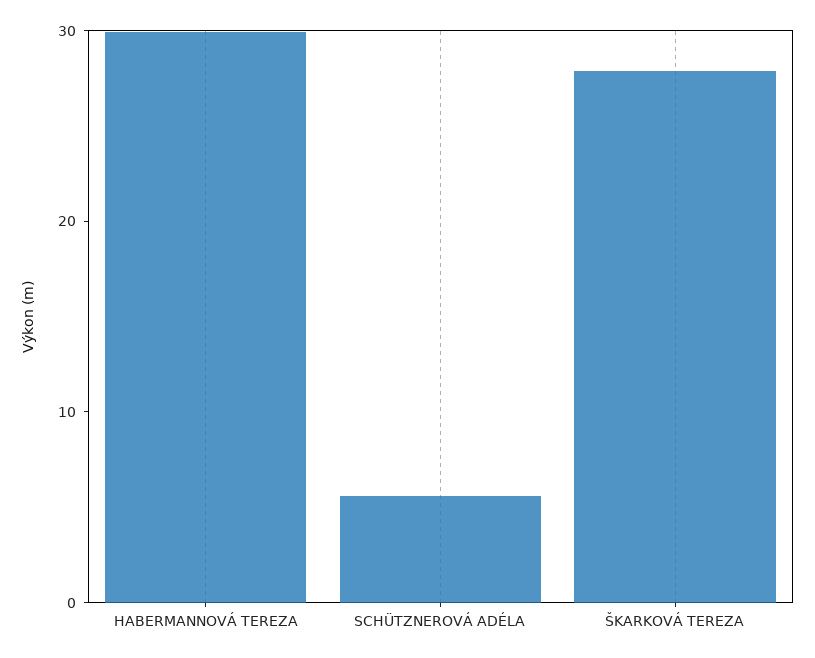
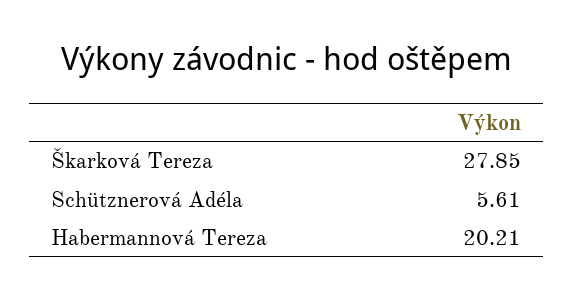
HABERMANNOVÁ TEREZA: 30 -> 20.21

